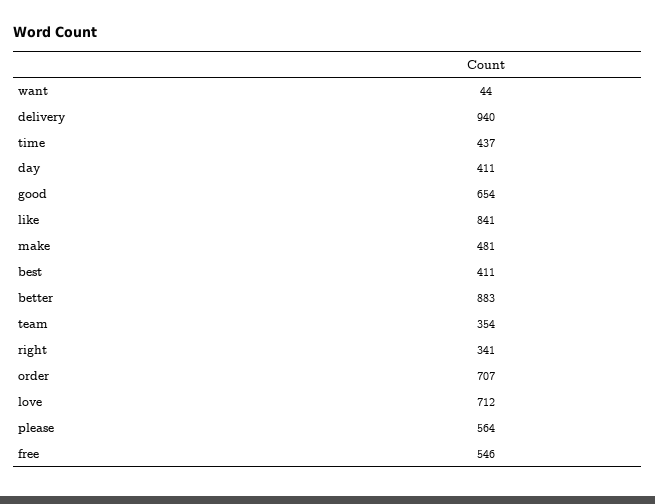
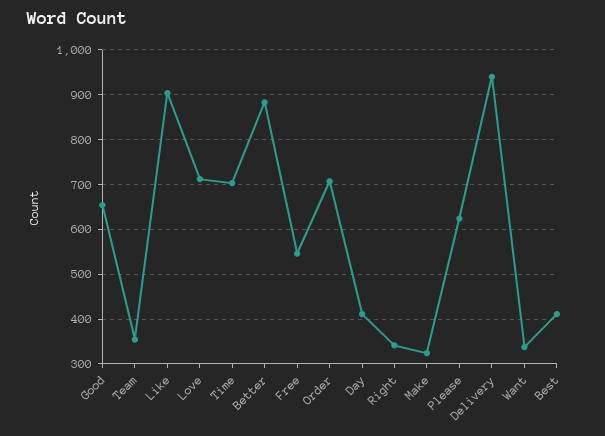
want: 44 -> 340
time: 437 -> 700
like: 841 -> 900
make: 481 -> 320
please: 564 -> 620

